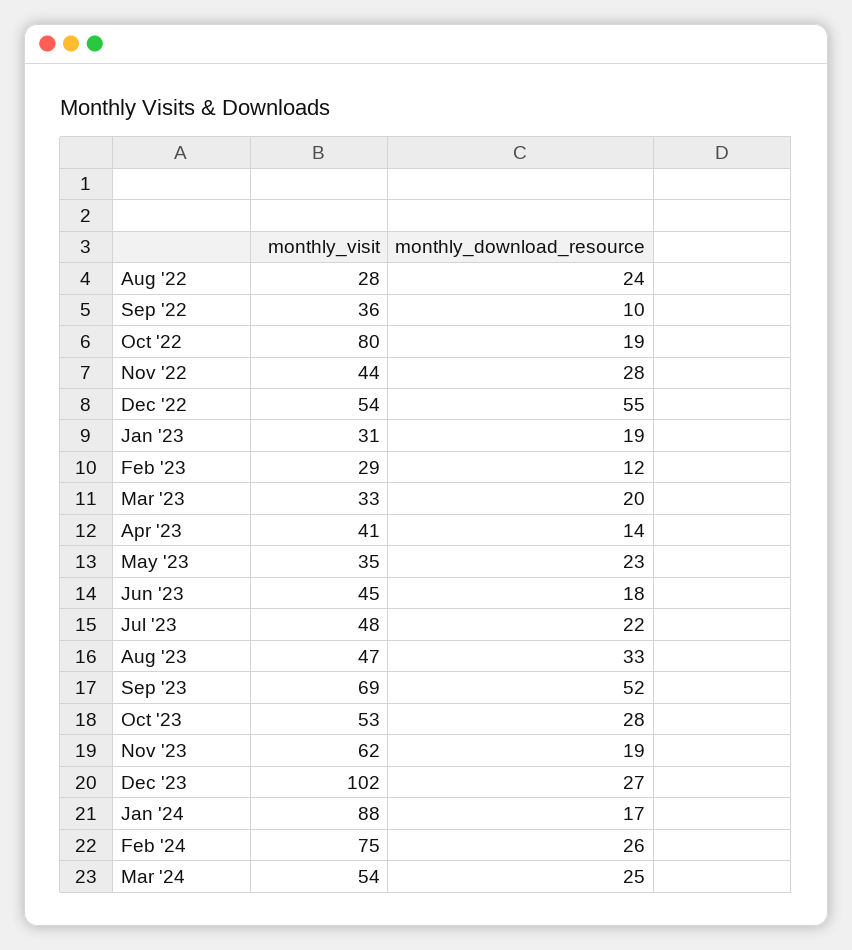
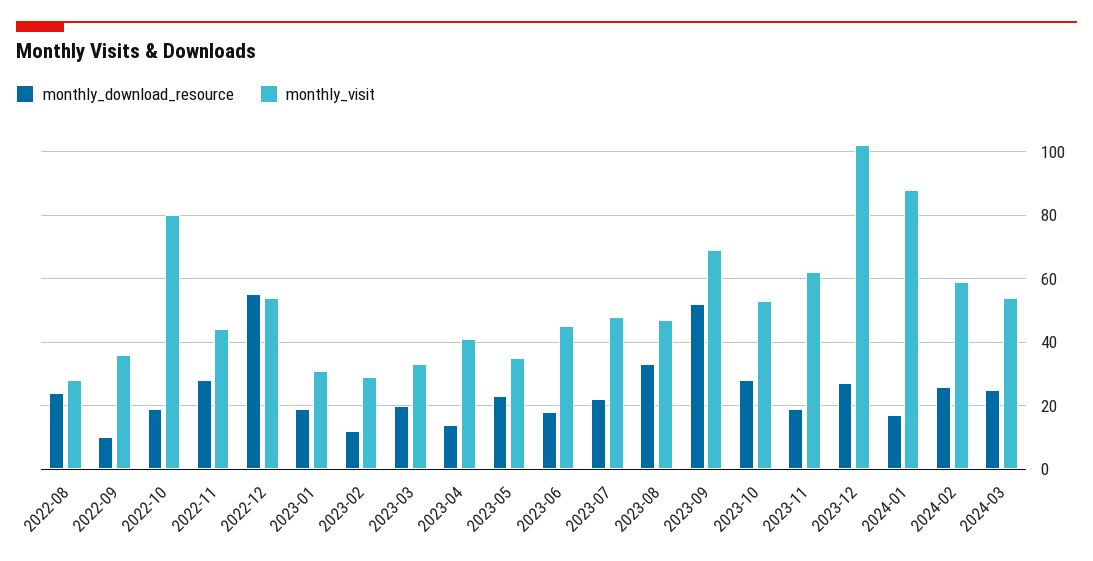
monthly_visit, Feb '24: 75 -> 60

